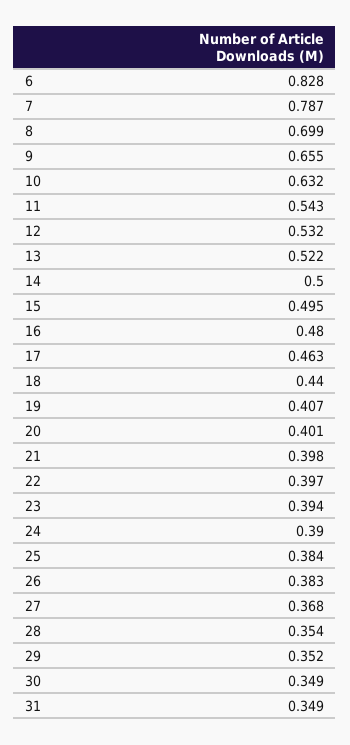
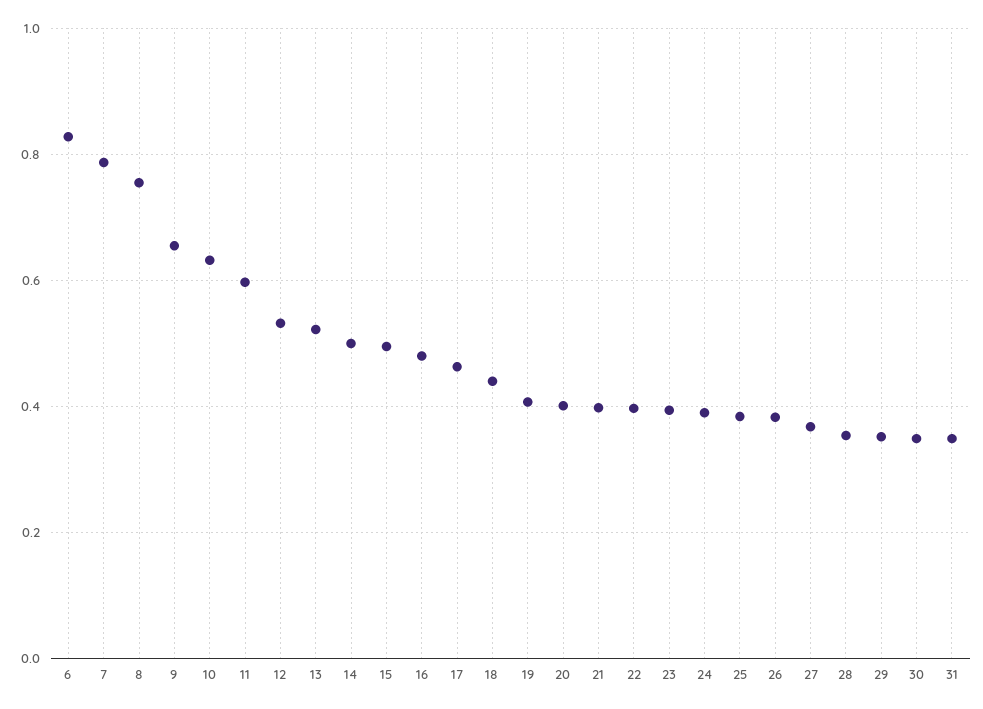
8: 0.699 -> 0.76
11: 0.543 -> 0.6

